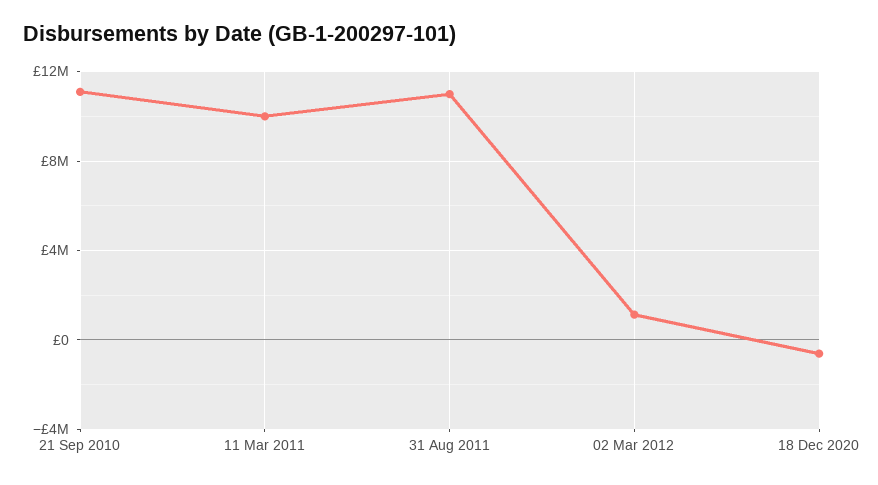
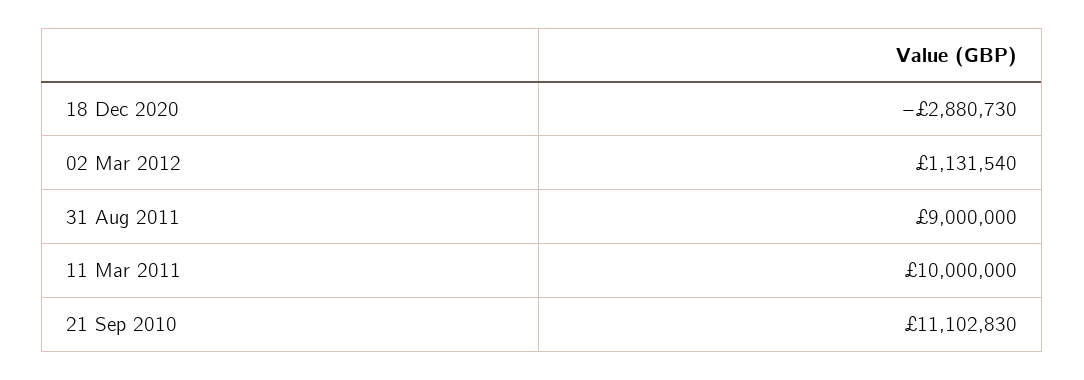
31 Aug 2011: 11000000 -> 9000000
18 Dec 2020: -500000 -> -2880730

